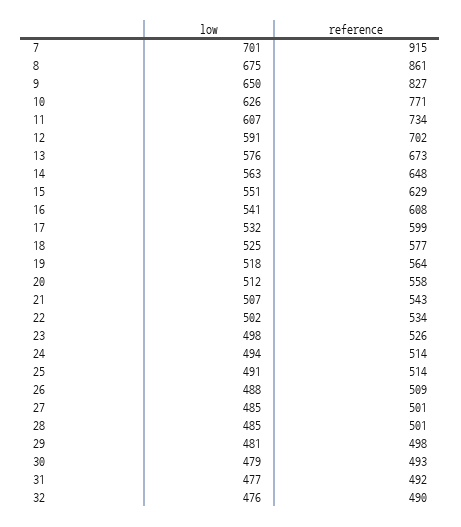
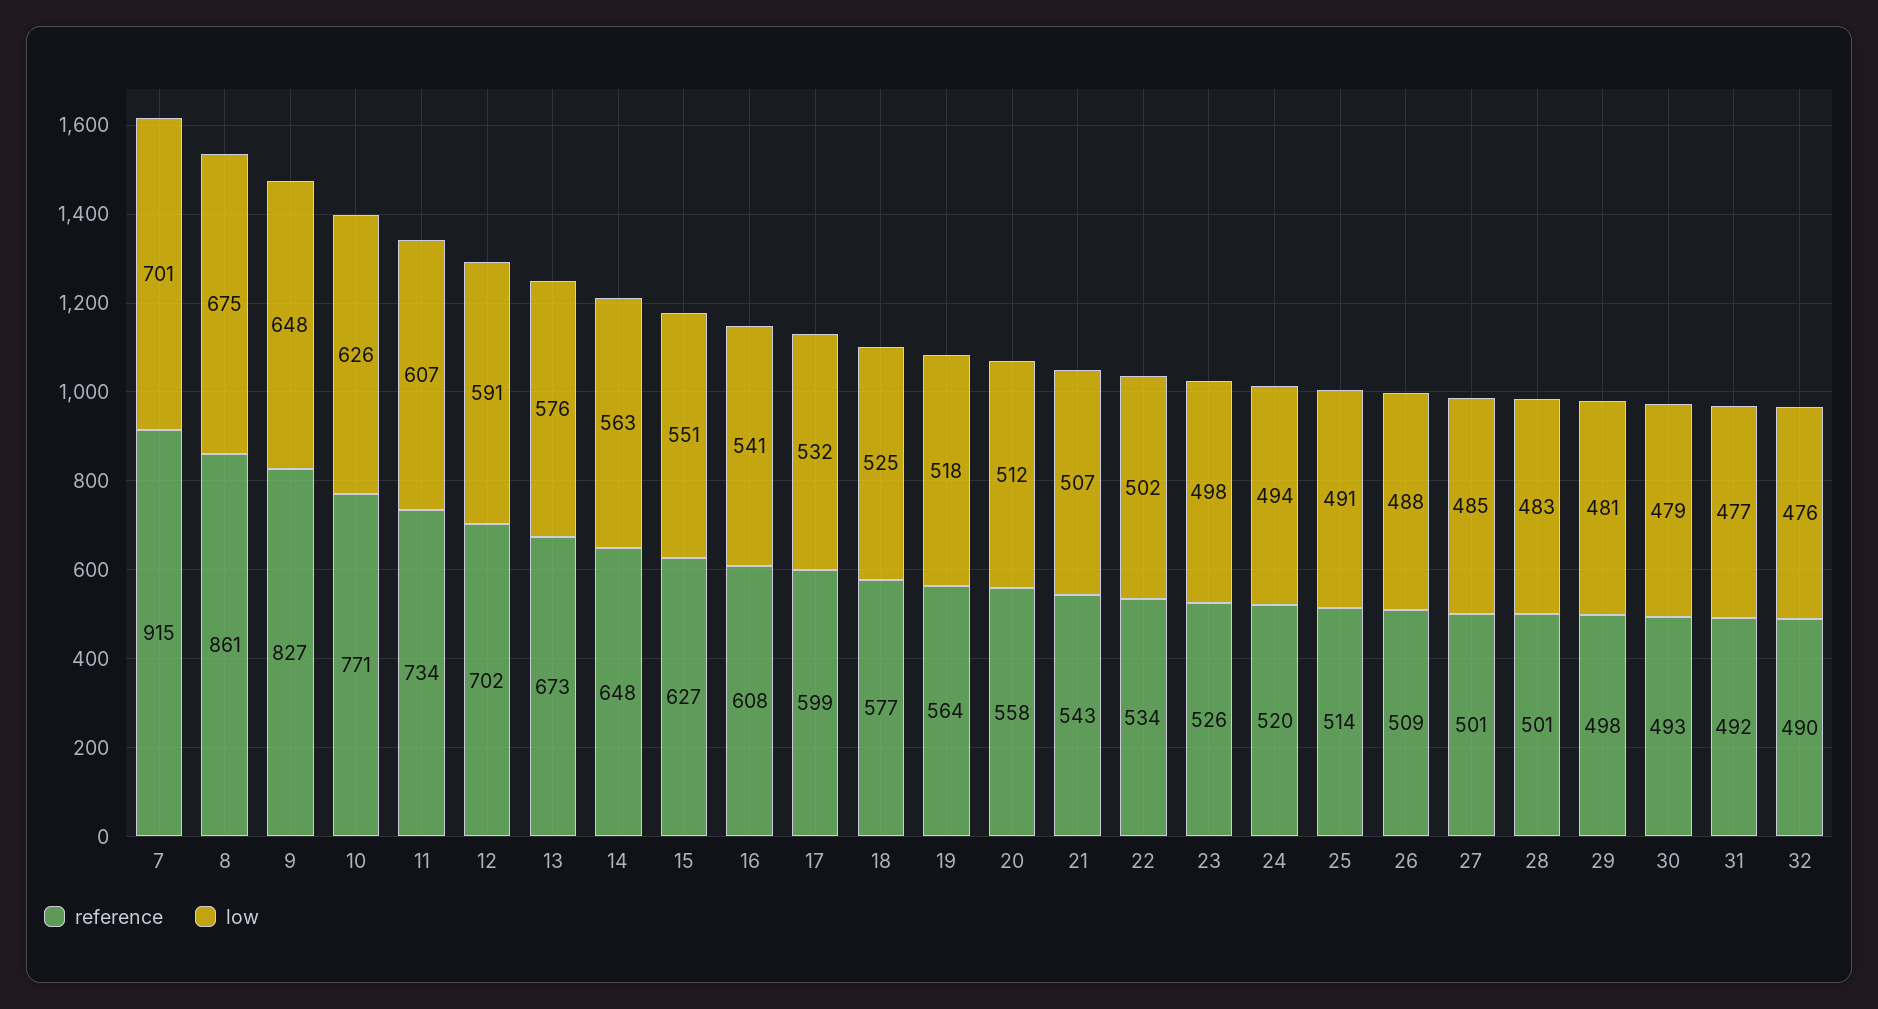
low, 9: 650 -> 648
reference, 15: 629 -> 627
reference, 24: 514 -> 520
low, 28: 485 -> 483

